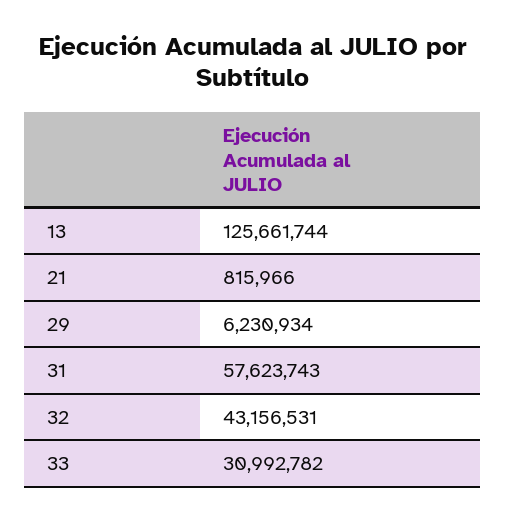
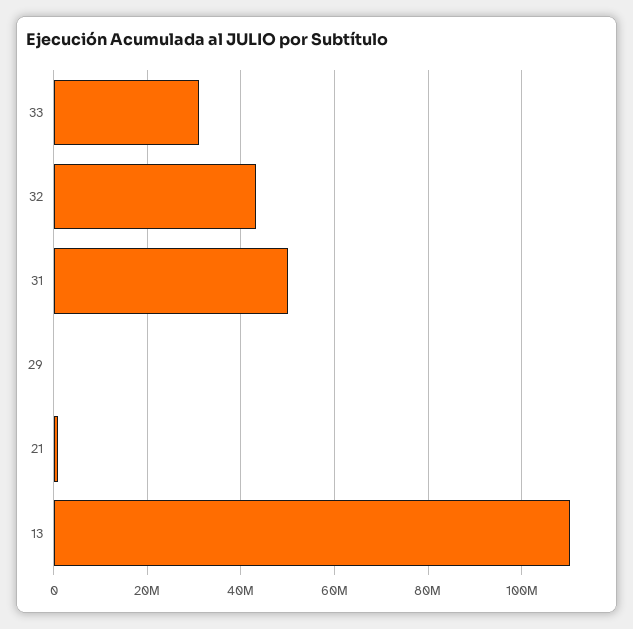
13: 125661744 -> 110000000
29: 6230934 -> 0
31: 57623743 -> 50000000

